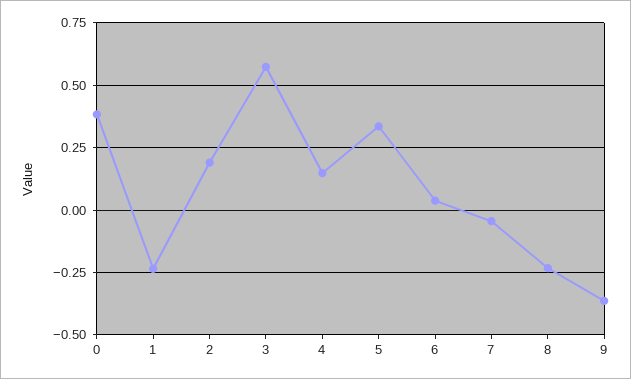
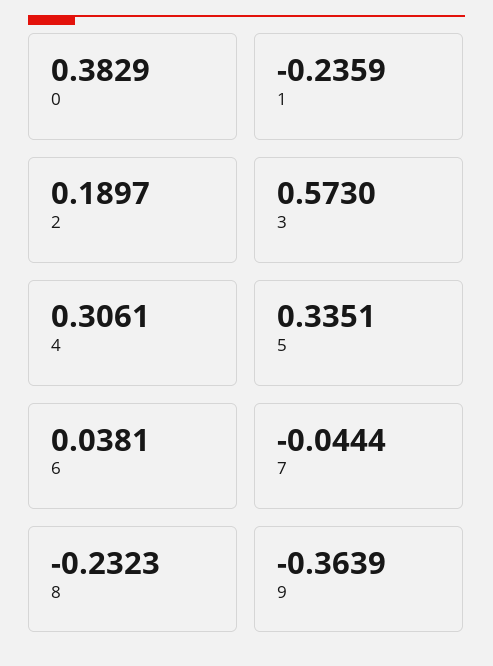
4: 0.15 -> 0.3061

